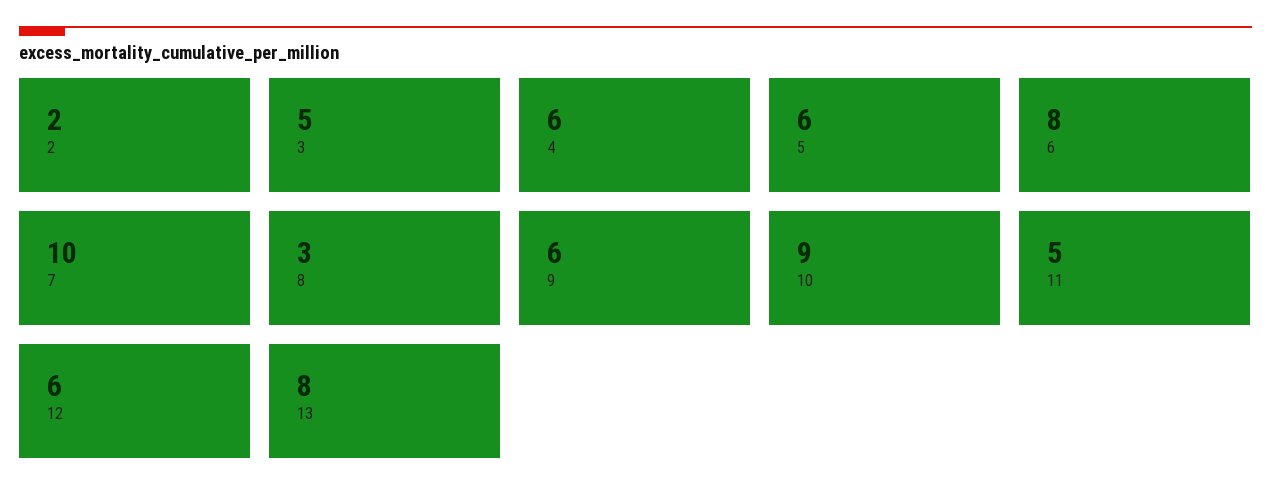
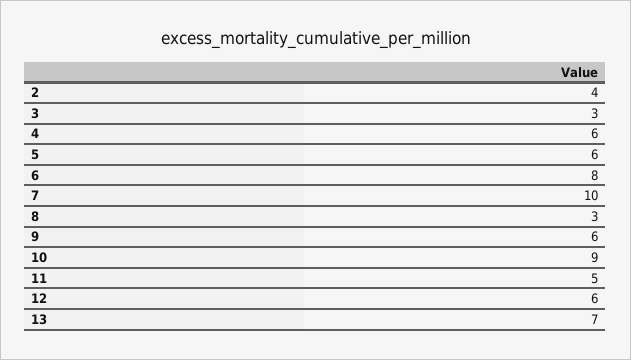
2: 2 -> 4
3: 5 -> 3
13: 8 -> 7

